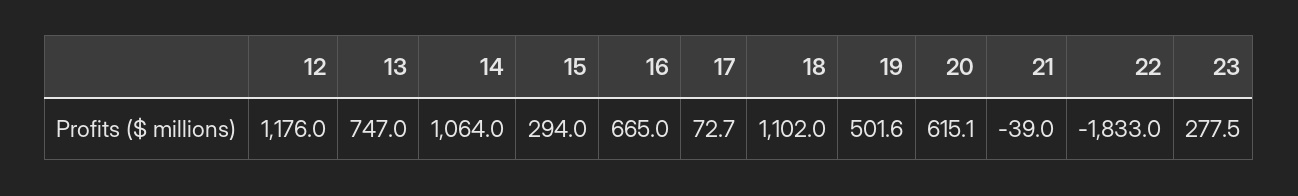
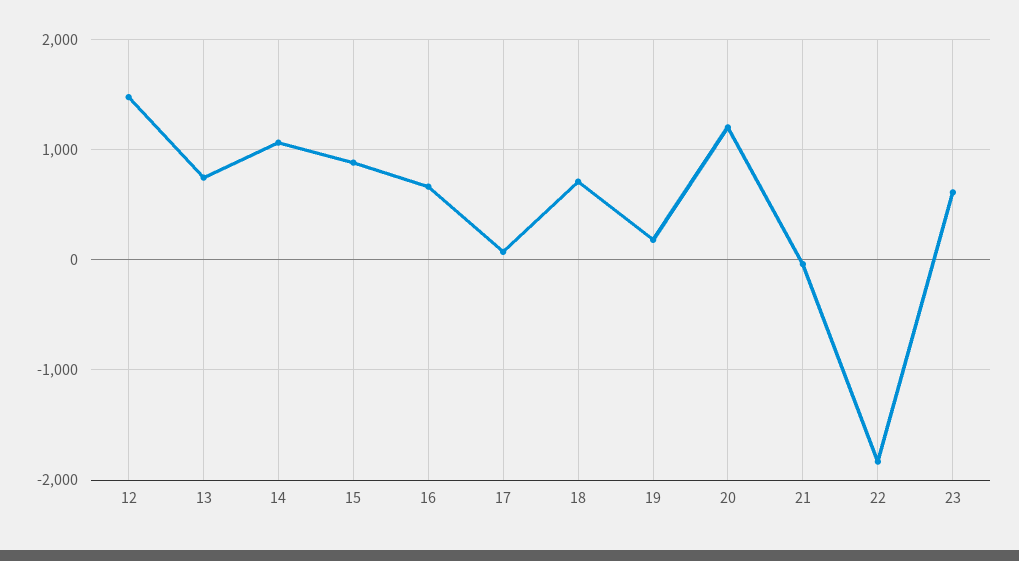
12: 1176 -> 1500
15: 294 -> 900
18: 1102 -> 700
19: 501.6 -> 200
20: 615.1 -> 1200
23: 277.5 -> 600

